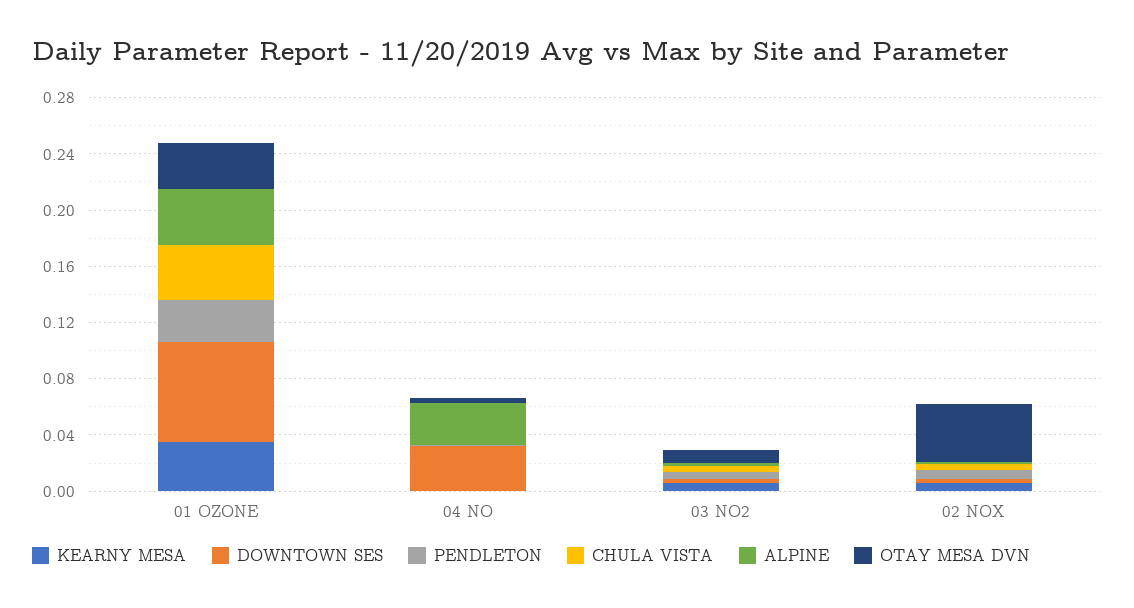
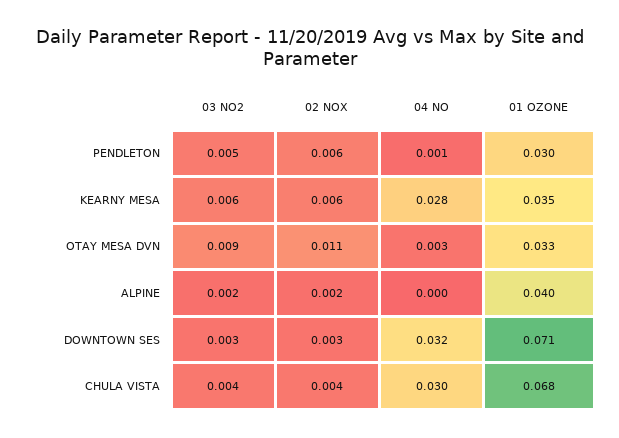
CHULA VISTA, 01 OZONE: 0.04 -> 0.068
KEARNY MESA, 04 NO: 0 -> 0.028
CHULA VISTA, 04 NO: 0 -> 0.03
ALPINE, 04 NO: 0.03 -> 0
OTAY MESA DVN, 02 NOX: 0.04 -> 0.011

